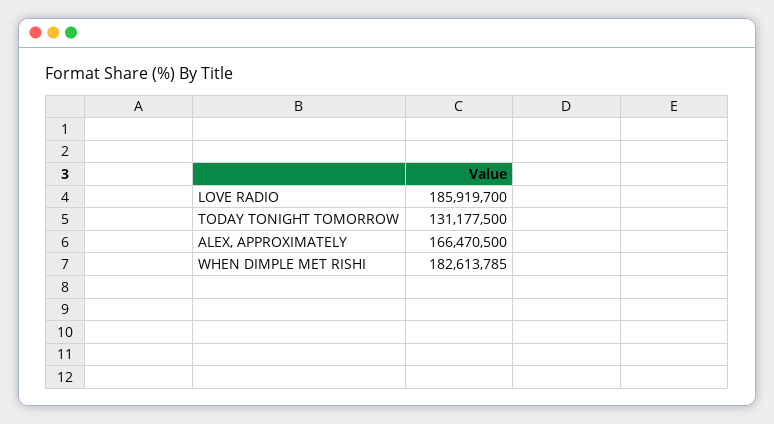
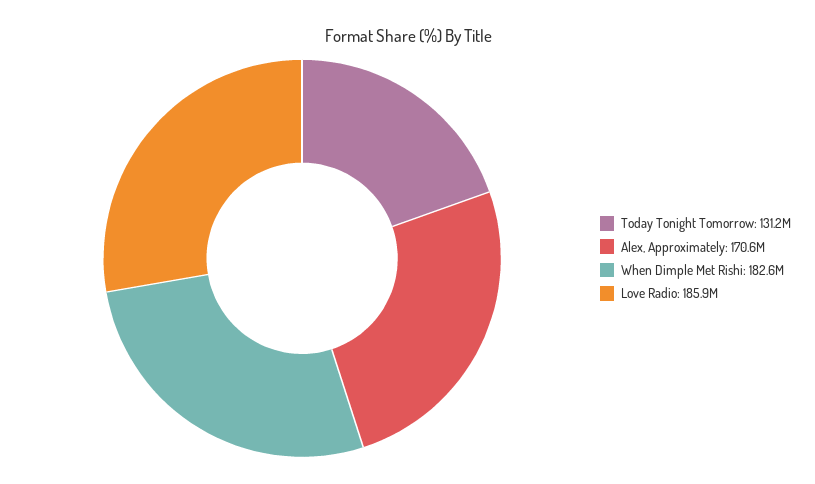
ALEX, APPROXIMATELY: 166470500 -> 170600000

